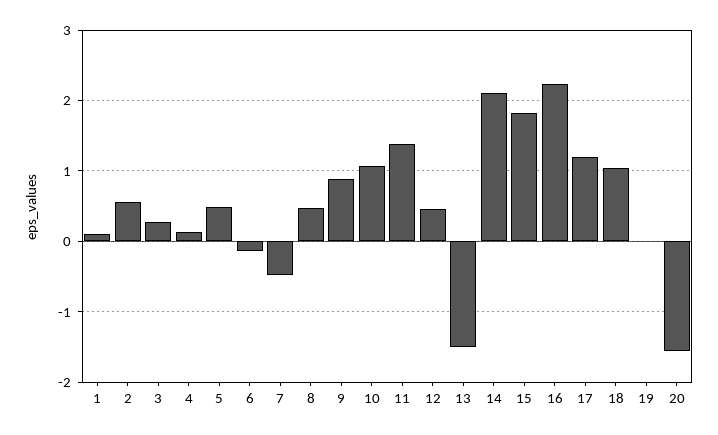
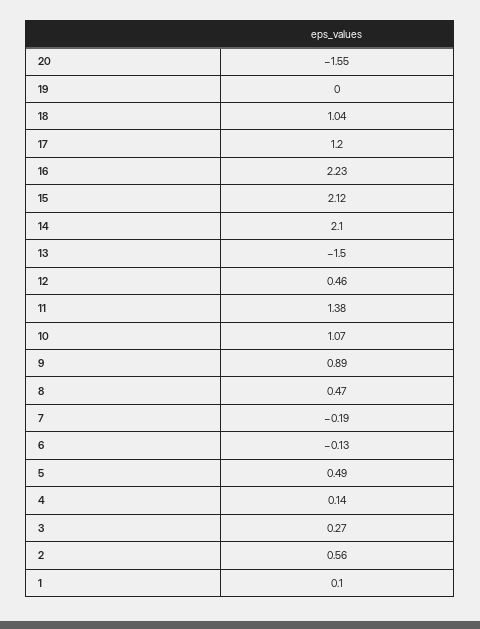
7: -0.5 -> -0.19
15: 1.8 -> 2.12

